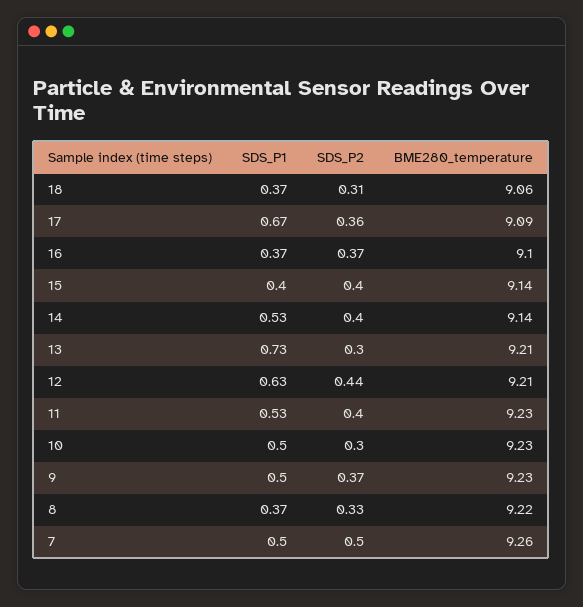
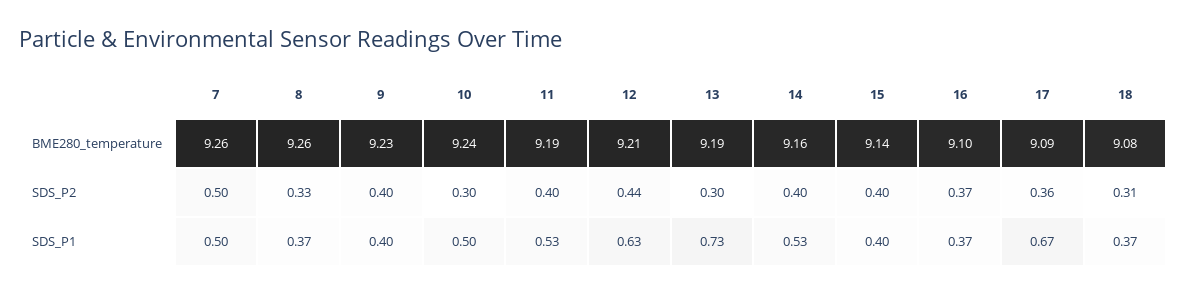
BME280_temperature, 18: 9.06 -> 9.08
BME280_temperature, 14: 9.14 -> 9.16
BME280_temperature, 13: 9.21 -> 9.19
BME280_temperature, 11: 9.23 -> 9.19
BME280_temperature, 10: 9.23 -> 9.24
SDS_P1, 9: 0.5 -> 0.4
SDS_P2, 9: 0.37 -> 0.4
BME280_temperature, 8: 9.22 -> 9.26

